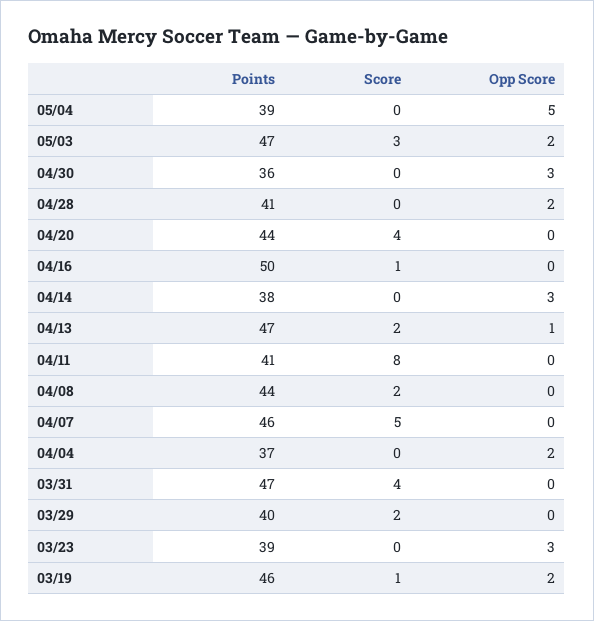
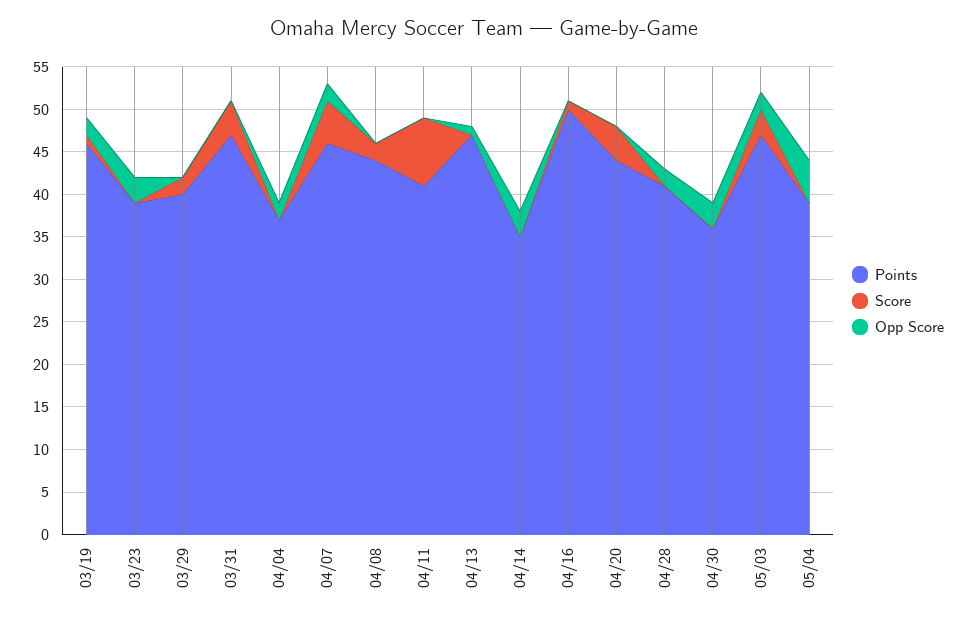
Points, 04/14: 38 -> 35
Score, 04/13: 2 -> 0
Opp Score, 04/07: 0 -> 2

